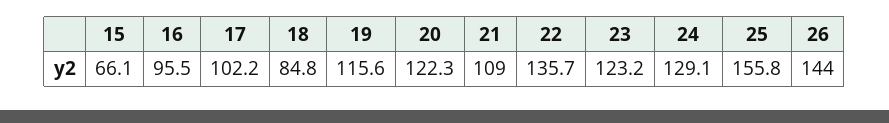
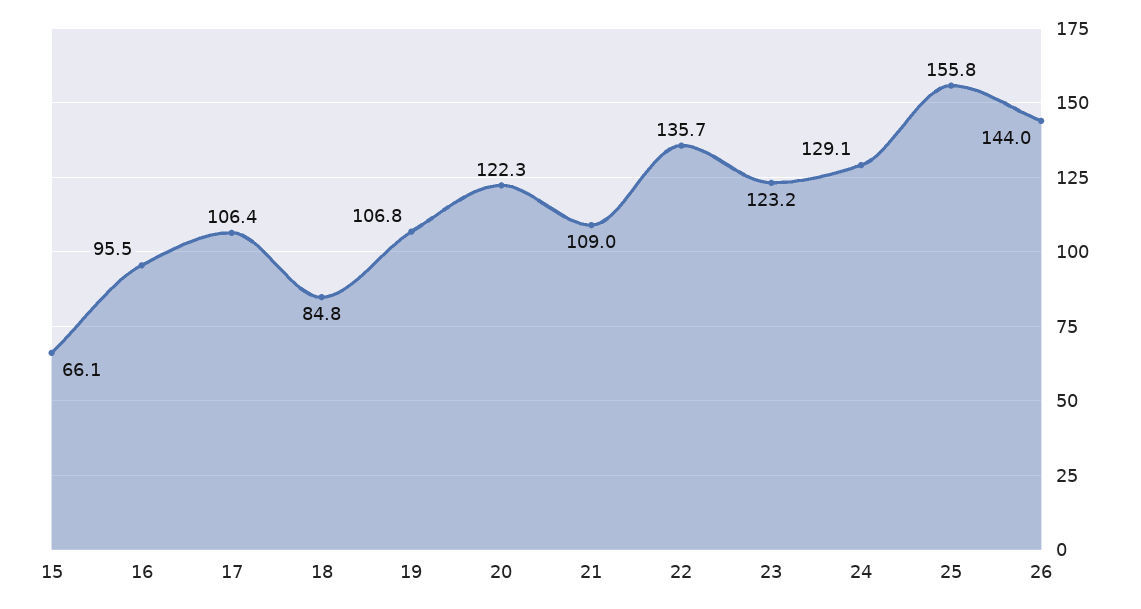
17: 102.2 -> 106.4
19: 115.6 -> 106.8

